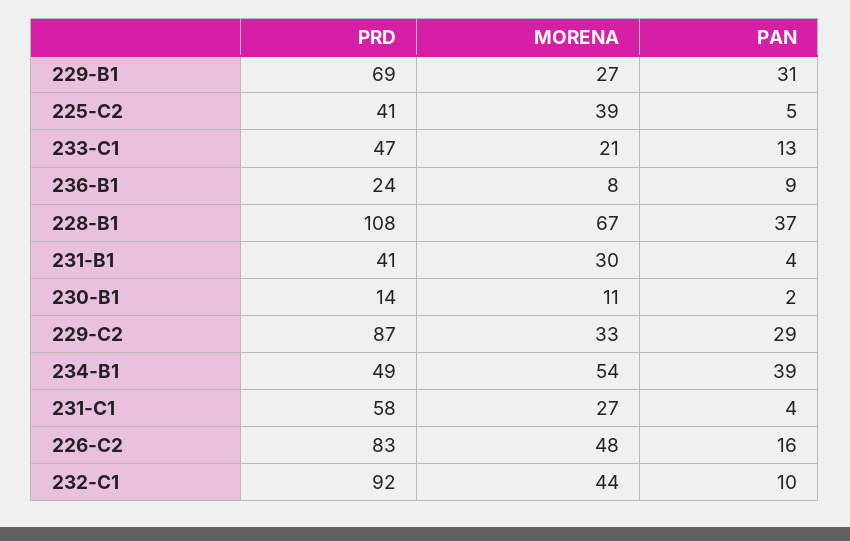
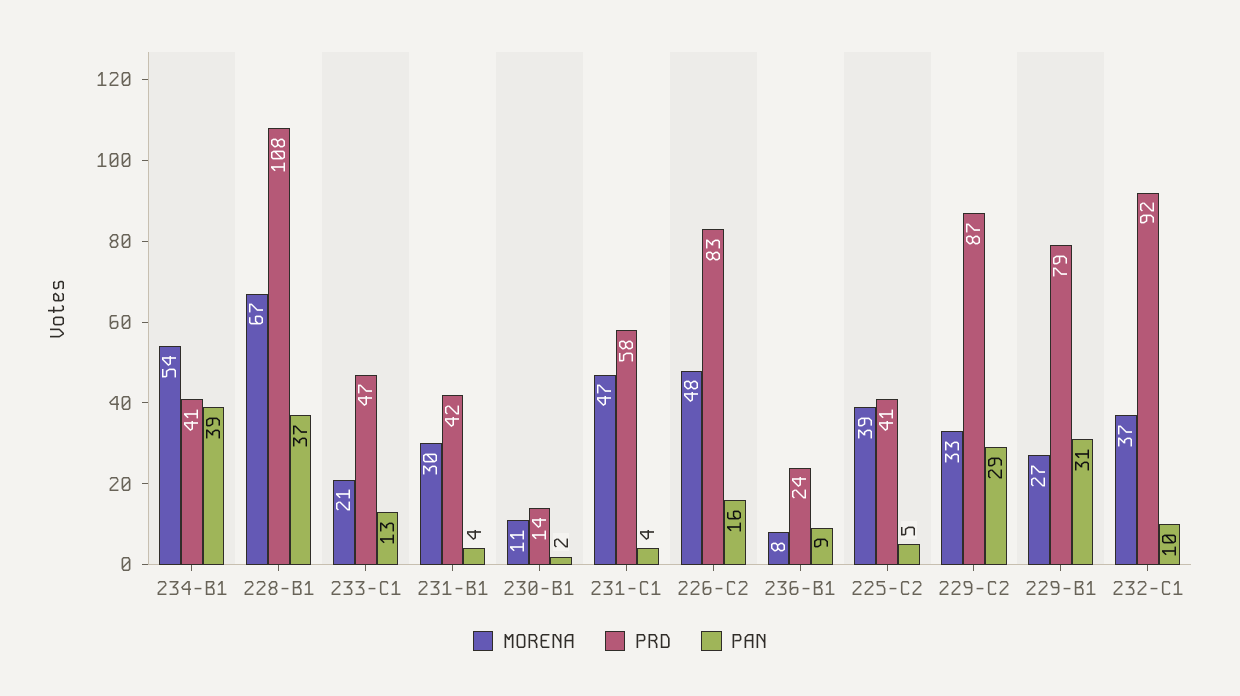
PRD, 229-B1: 69 -> 79
PRD, 231-B1: 41 -> 42
PRD, 234-B1: 49 -> 41
MORENA, 231-C1: 27 -> 47
MORENA, 232-C1: 44 -> 37

